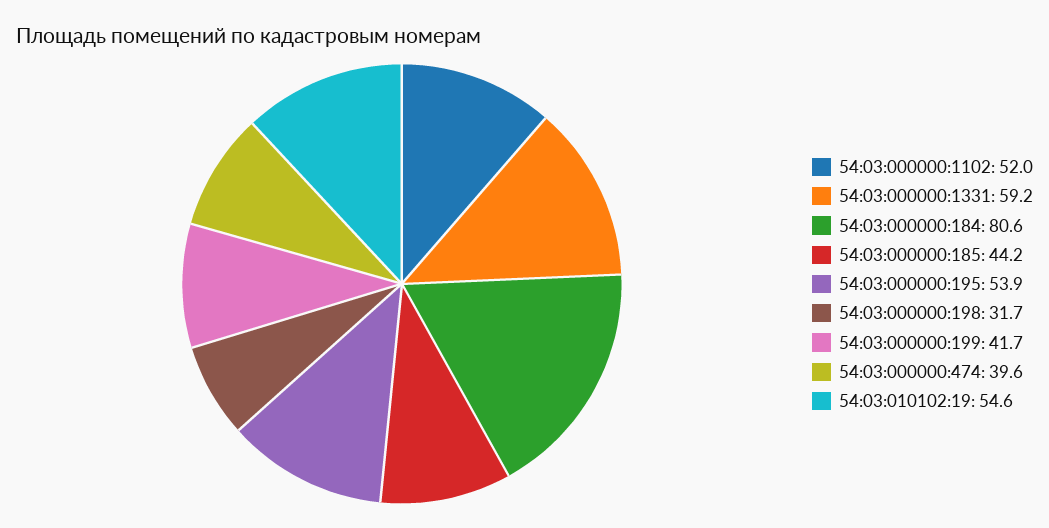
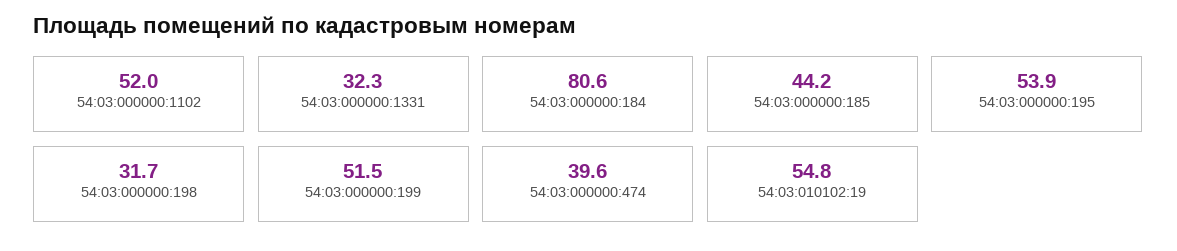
54:03:000000:1331: 59.2 -> 32.3
54:03:000000:199: 41.7 -> 51.5
54:03:010102:19: 54.6 -> 54.8

